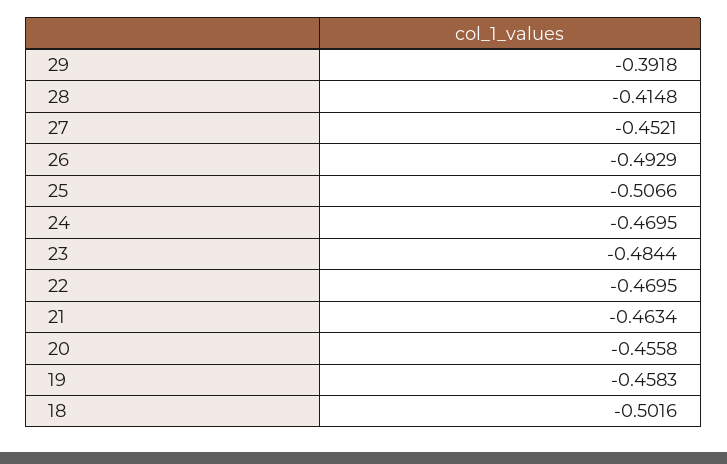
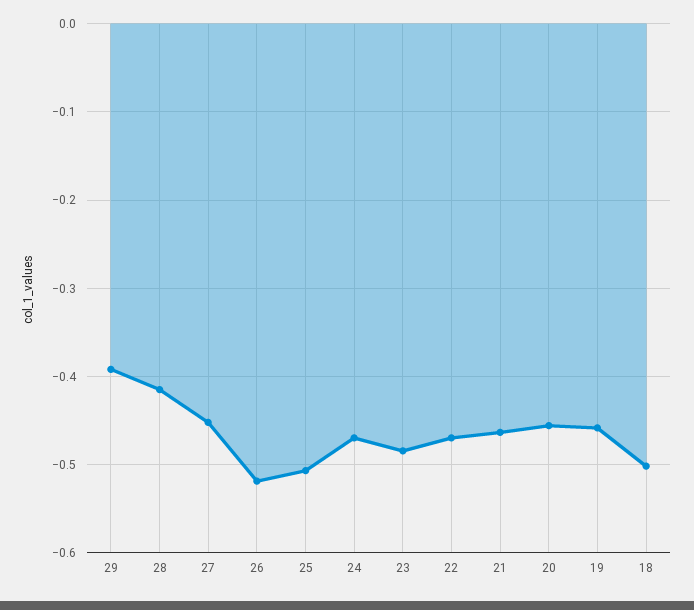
26: -0.4929 -> -0.52

